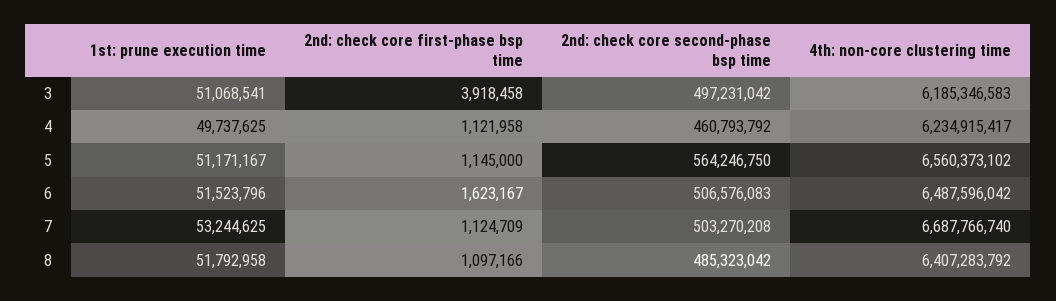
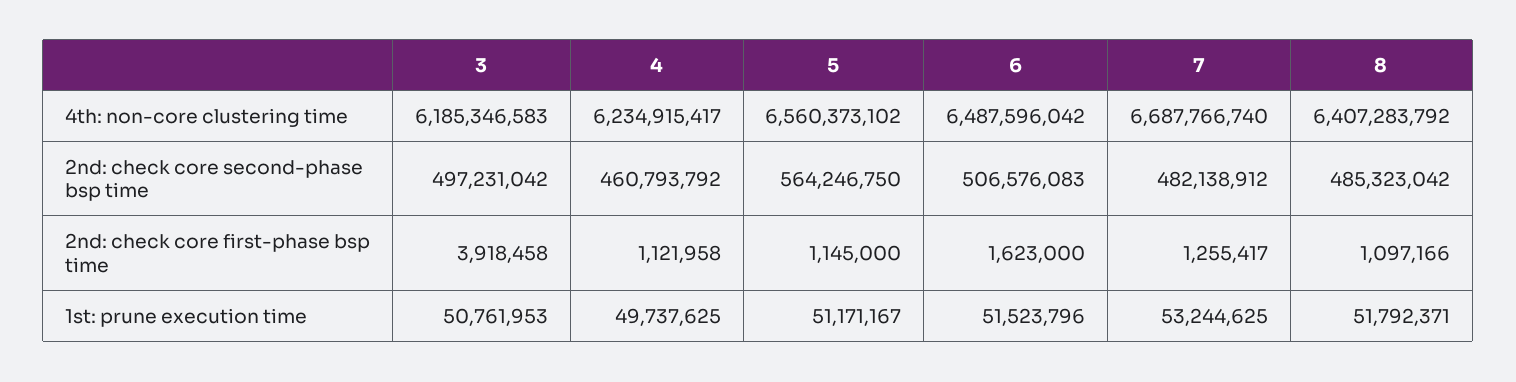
1st: prune execution time, 3: 51068541 -> 50761953
2nd: check core first-phase bsp time, 6: 1623167 -> 1623000
2nd: check core first-phase bsp time, 7: 1124709 -> 1255417
2nd: check core second-phase bsp time, 7: 503270208 -> 482138912
1st: prune execution time, 8: 51792958 -> 51792371

